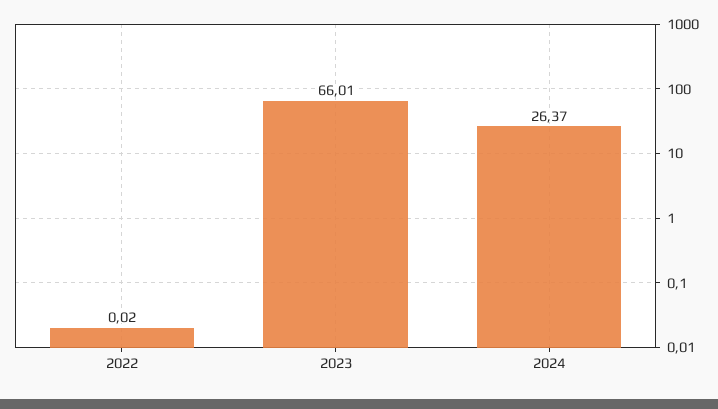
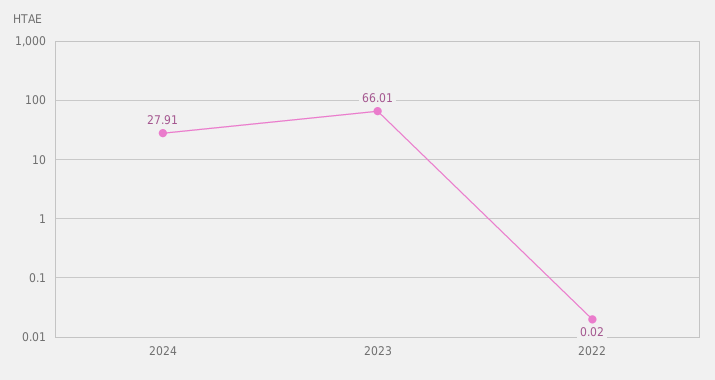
2024: 26.37 -> 27.91

